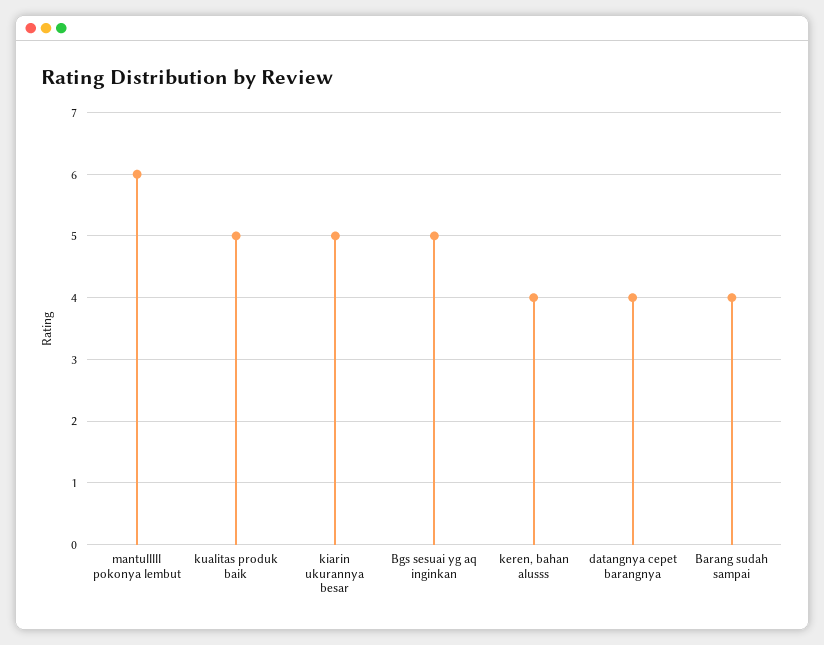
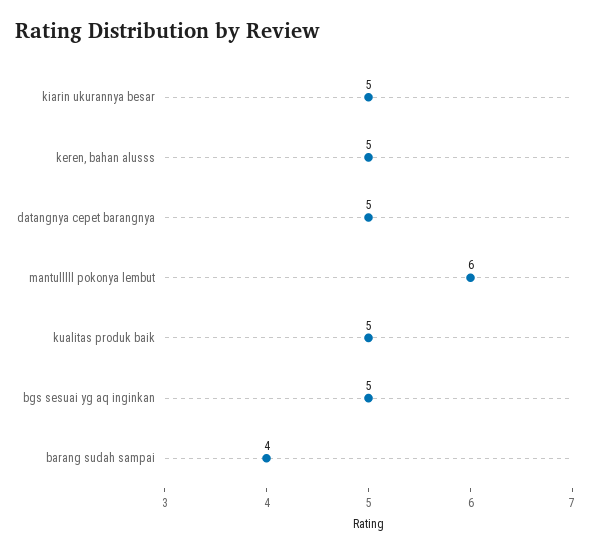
keren, bahan alusss: 4 -> 5
datangnya cepet barangnya: 4 -> 5

